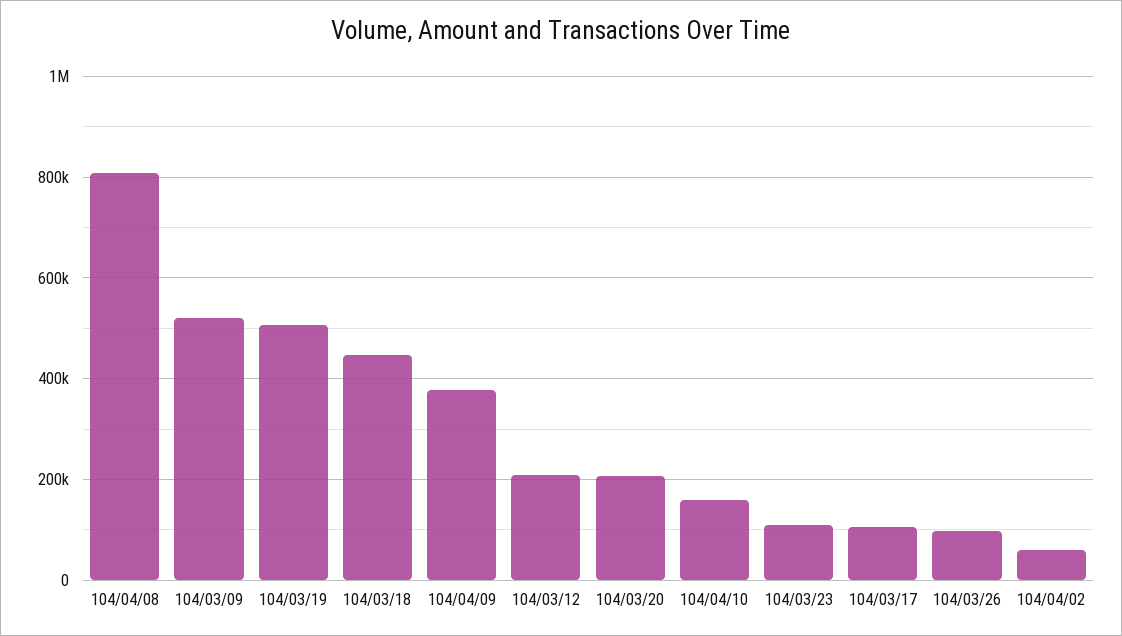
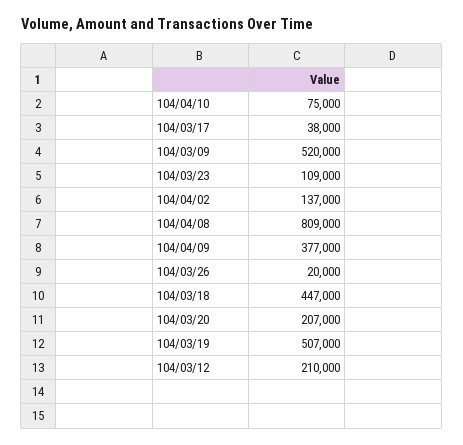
104/04/10: 160000 -> 75000
104/03/17: 100000 -> 38000
104/03/26: 100000 -> 20000
104/04/02: 60000 -> 137000

